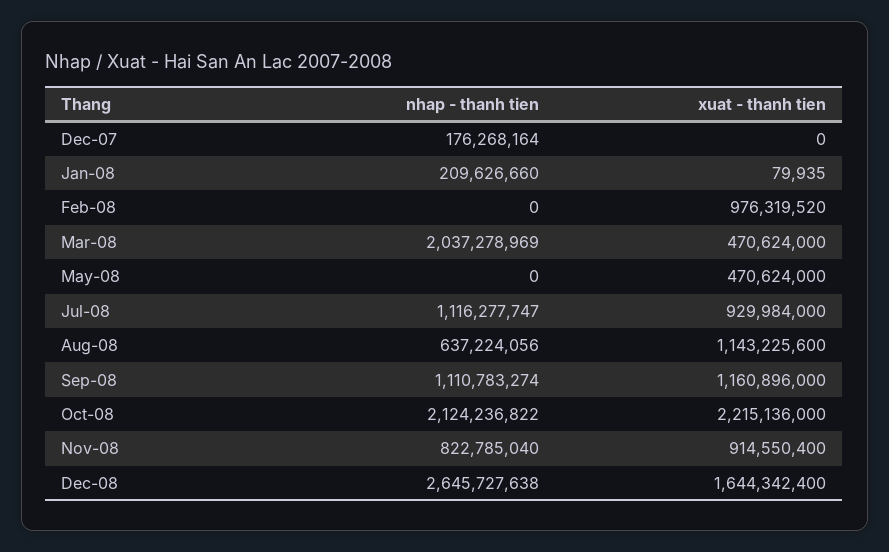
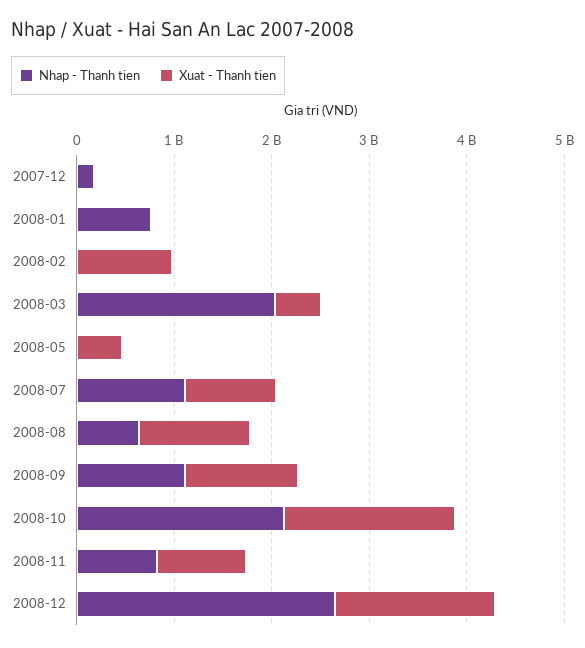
nhap - thanh tien, Jan-08: 209626660 -> 800000000
xuat - thanh tien, Oct-08: 2215136000 -> 1800000000

